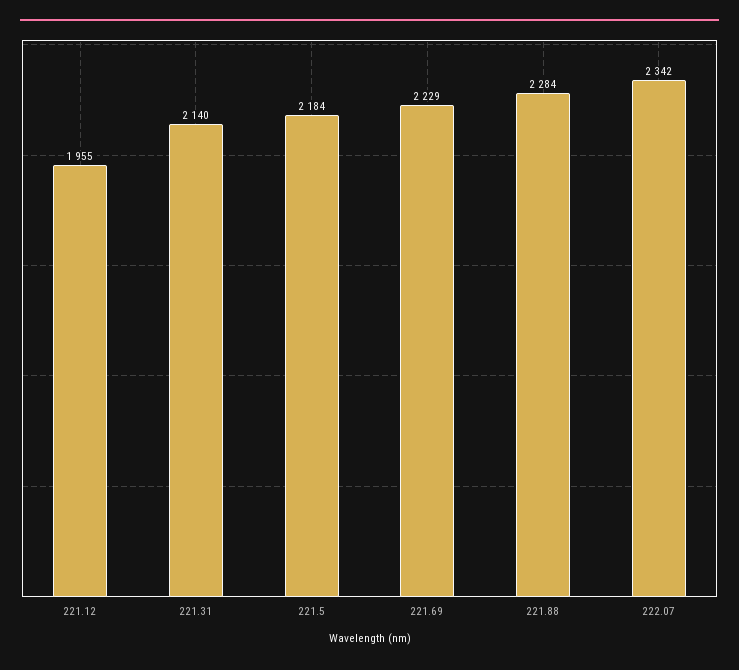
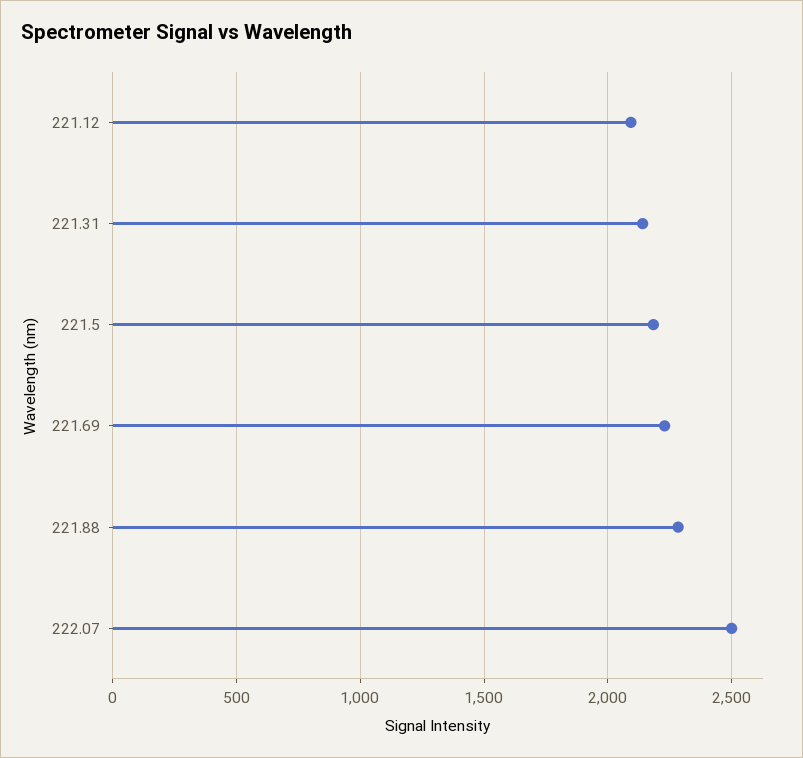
221.12: 1955 -> 2100
222.07: 2342 -> 2500

